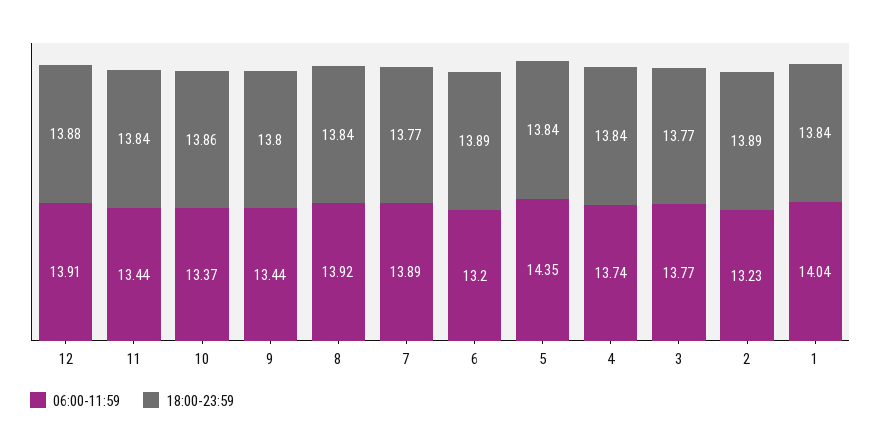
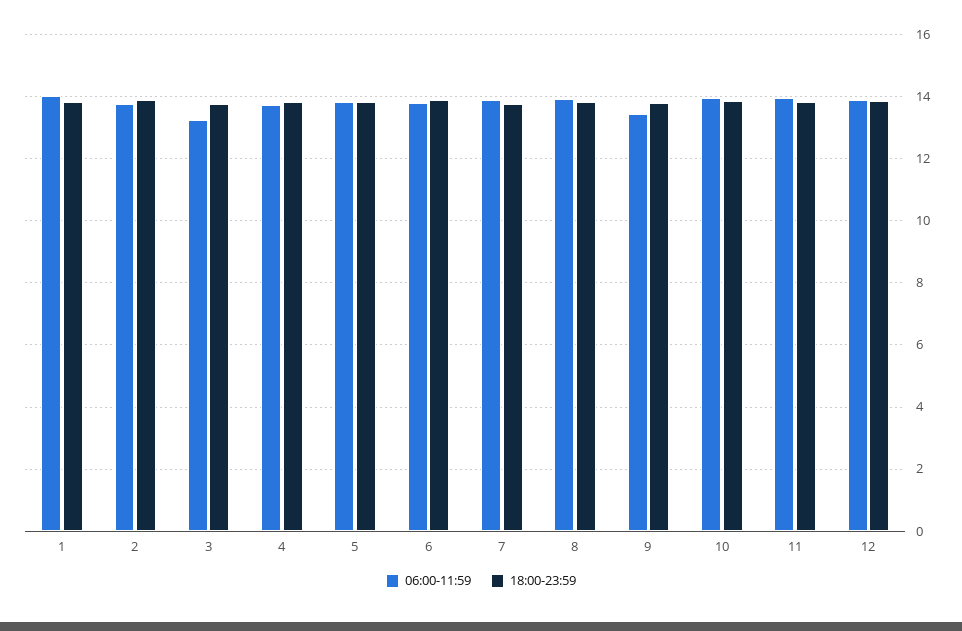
06:00-11:59, 11: 13.44 -> 14
06:00-11:59, 10: 13.37 -> 14
06:00-11:59, 6: 13.2 -> 13.8
06:00-11:59, 5: 14.35 -> 13.8
06:00-11:59, 3: 13.77 -> 13.2
06:00-11:59, 2: 13.23 -> 13.8

